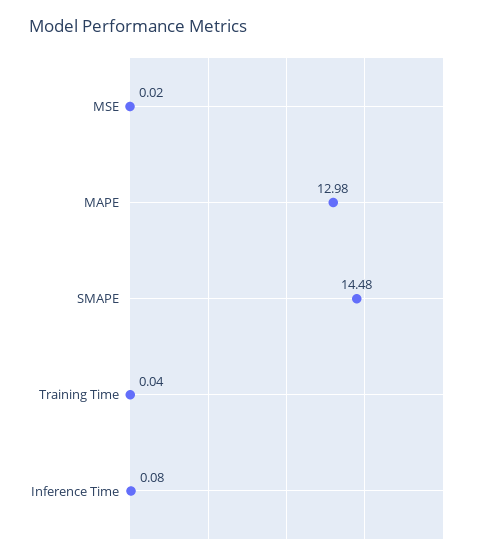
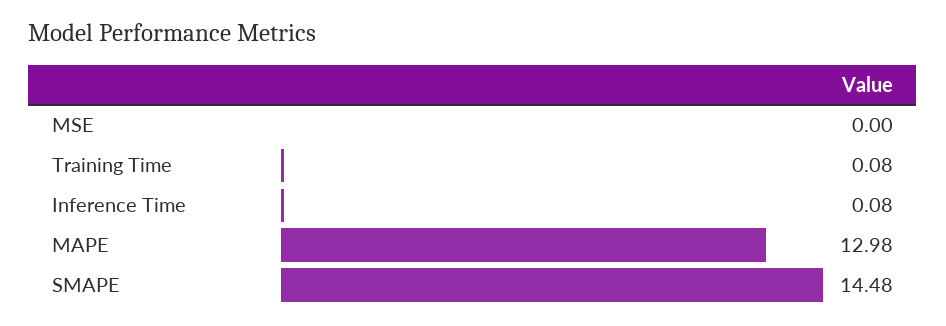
MSE: 0.02 -> 0
Training Time: 0.04 -> 0.08

